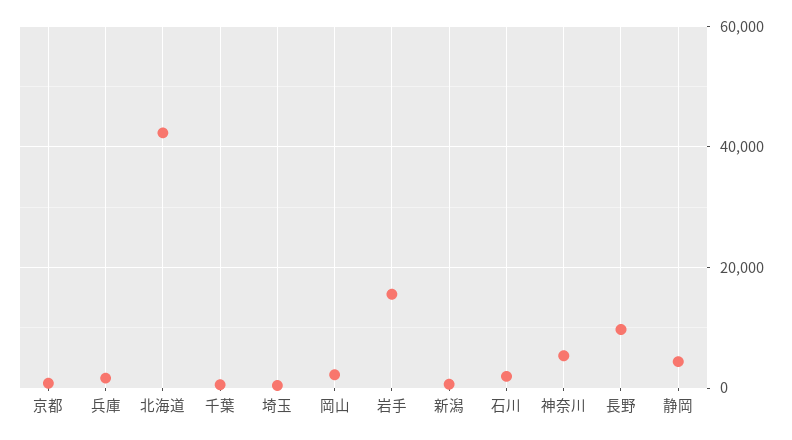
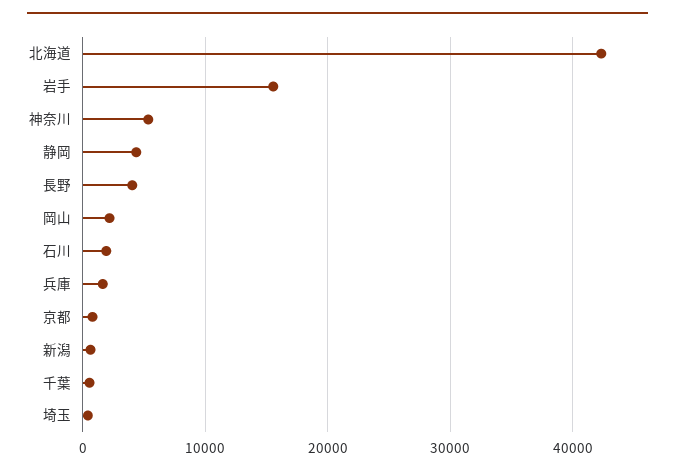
長野: 10000 -> 4000

